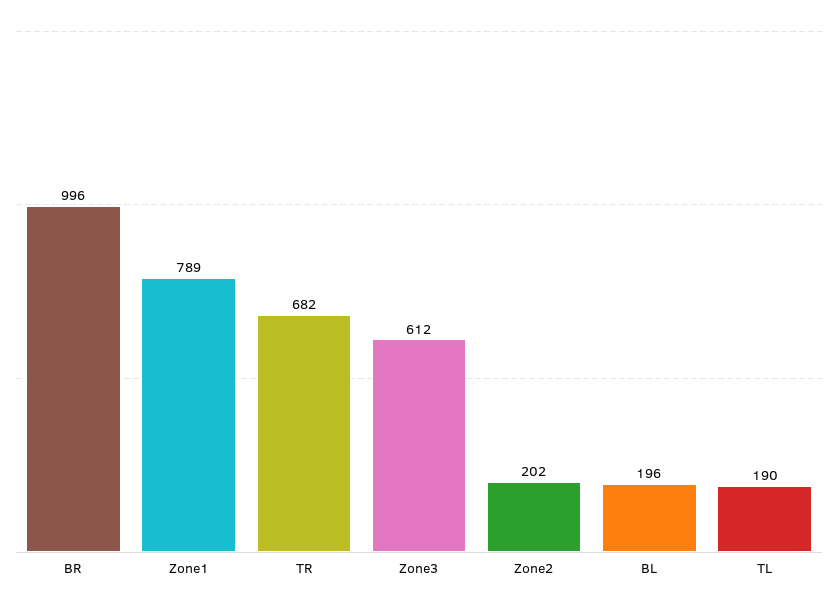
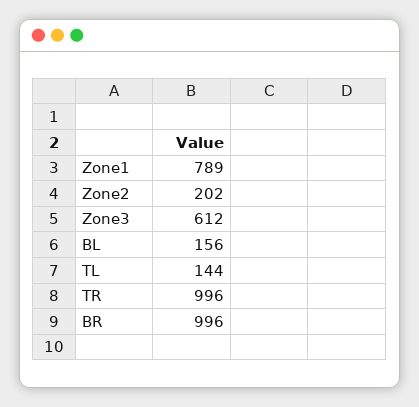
TR: 682 -> 996
BL: 196 -> 156
TL: 190 -> 144

